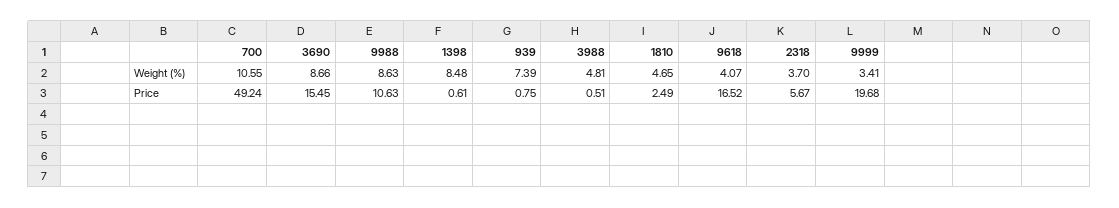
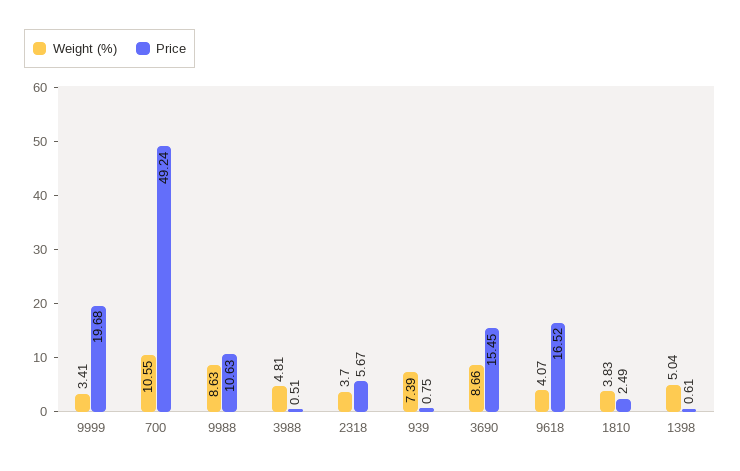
Weight (%), 1398: 8.48 -> 5.04
Weight (%), 1810: 4.65 -> 3.83

